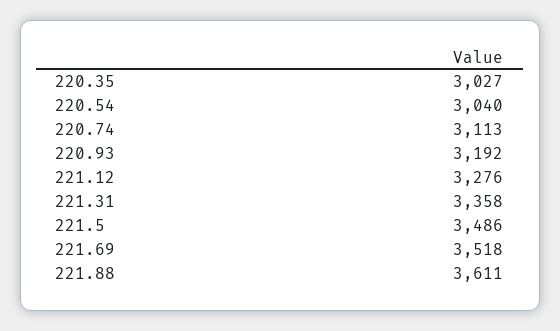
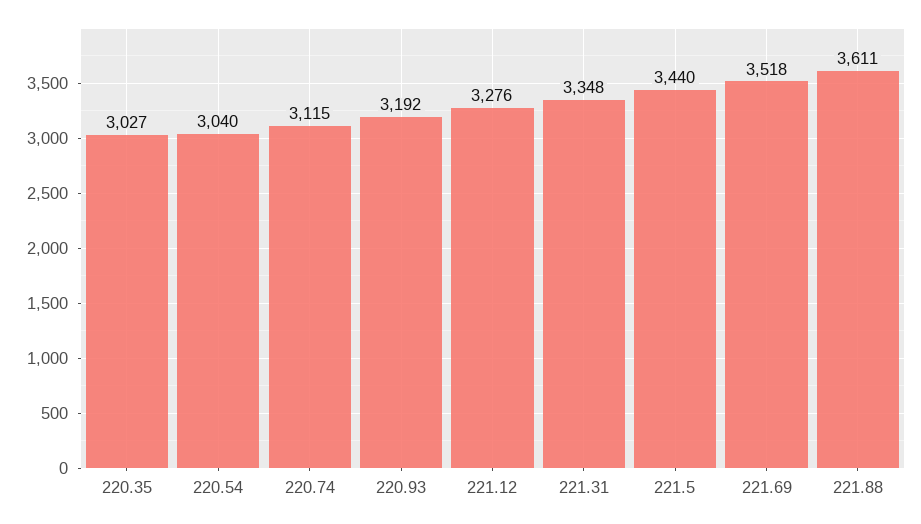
220.74: 3113 -> 3115
221.31: 3358 -> 3348
221.5: 3486 -> 3440

